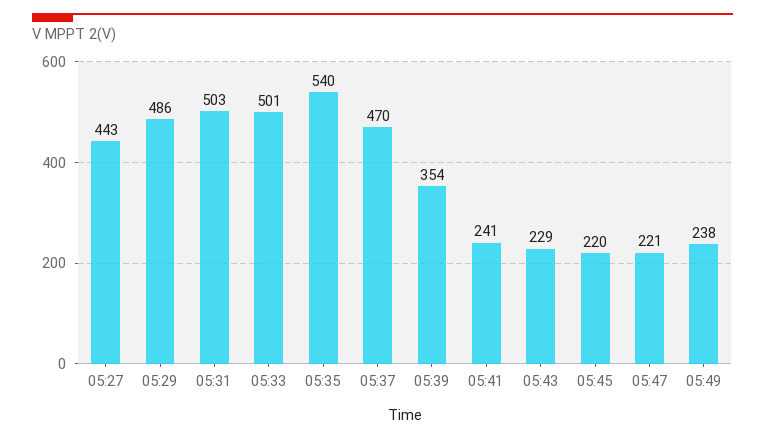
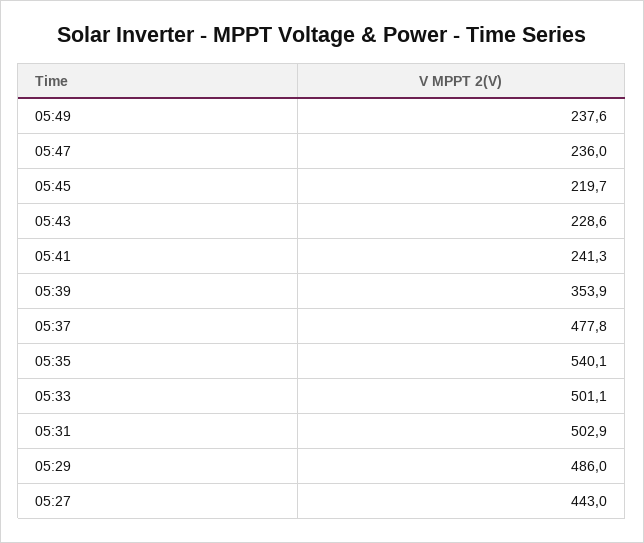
05:37: 470 -> 477.8
05:47: 221 -> 236

